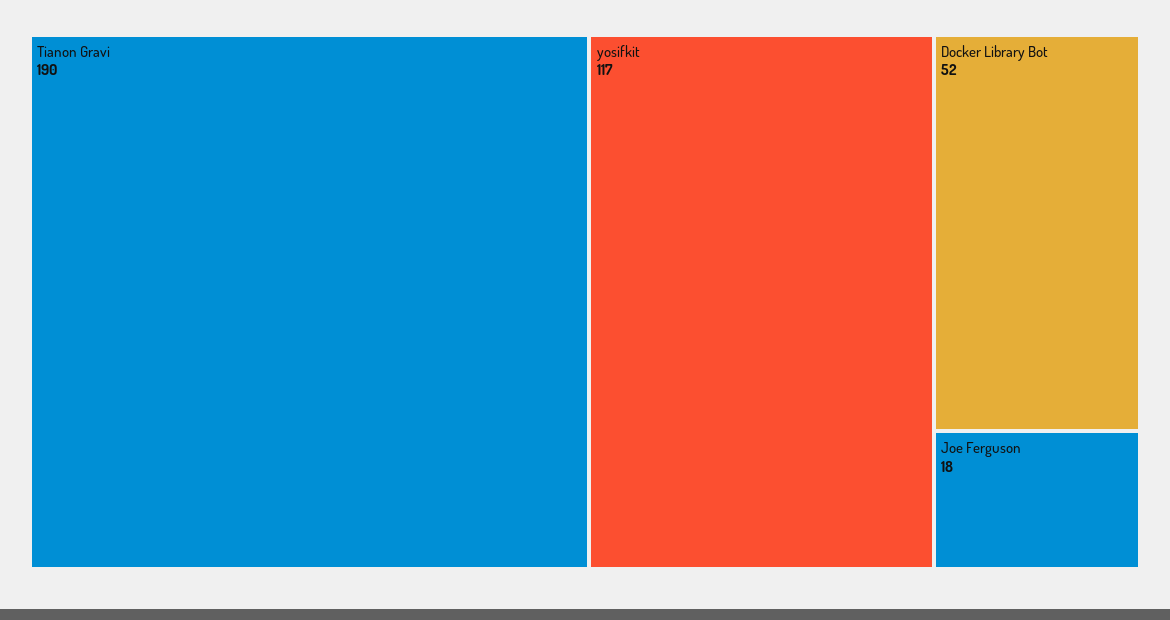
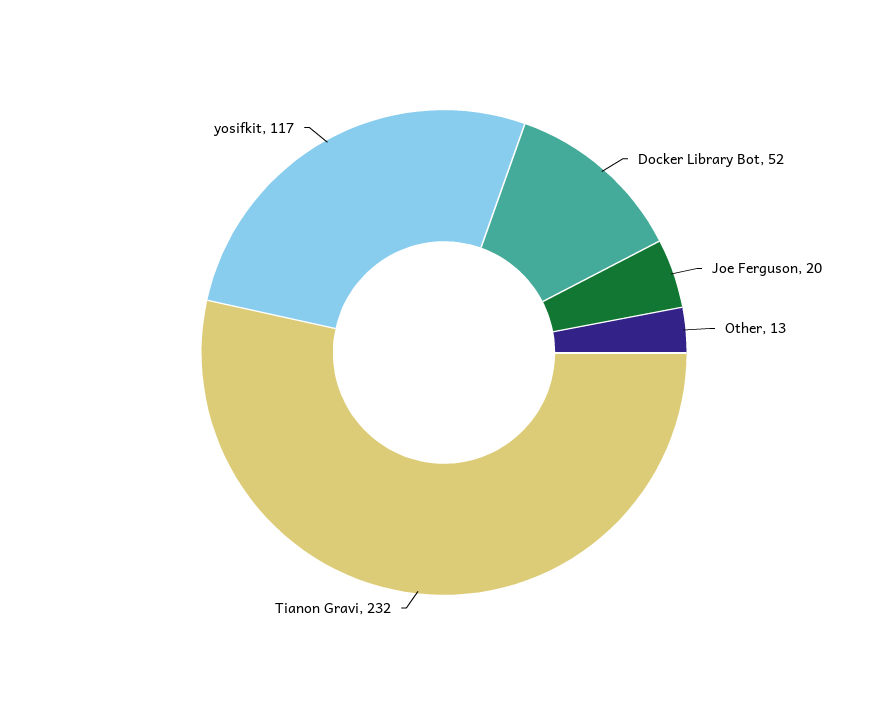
Tianon Gravi: 190 -> 232
Joe Ferguson: 18 -> 20
Other: none -> 13

